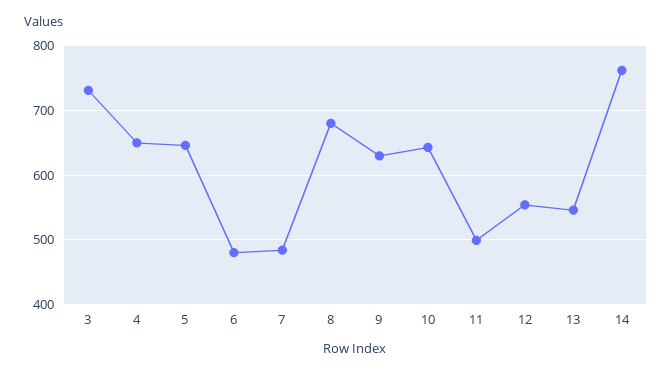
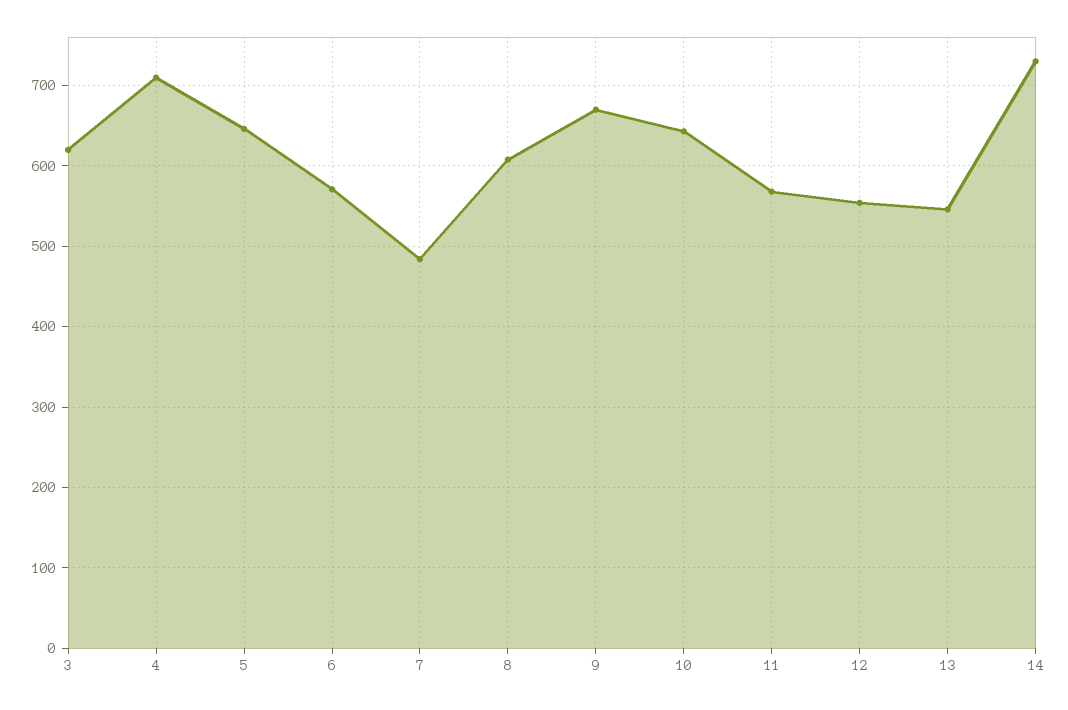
3: 730 -> 620
4: 650 -> 710
6: 480 -> 570
8: 680 -> 610
9: 630 -> 670
11: 500 -> 570
14: 760 -> 730

